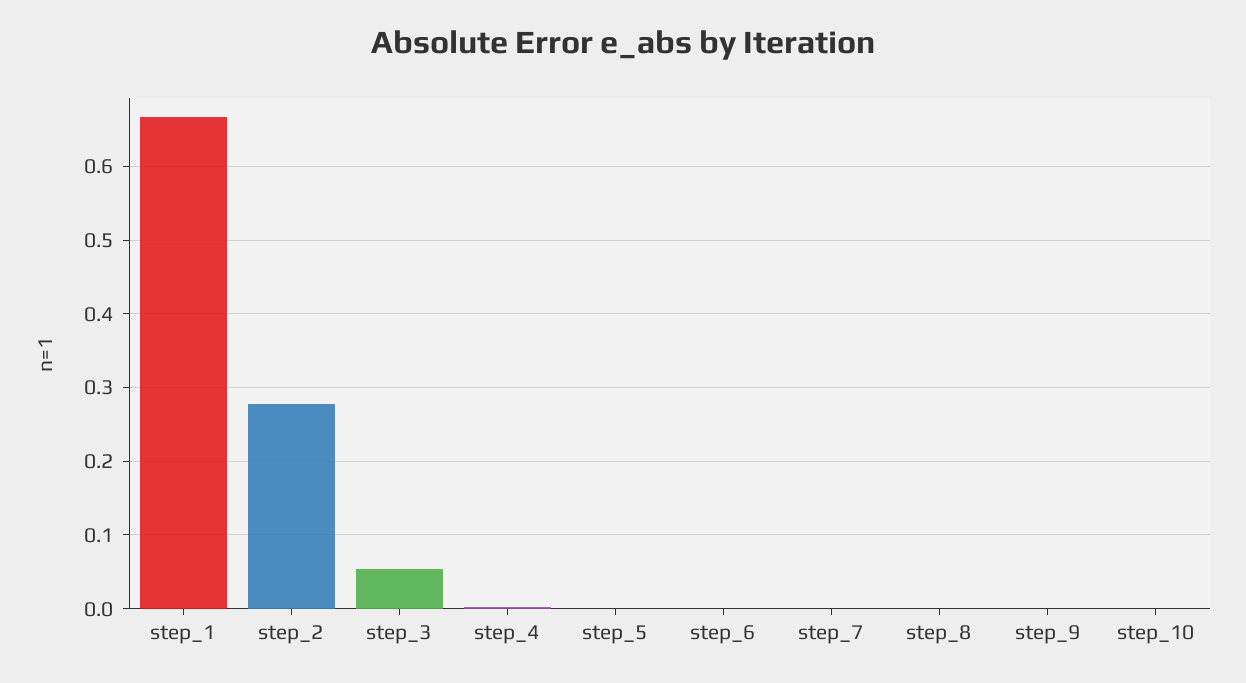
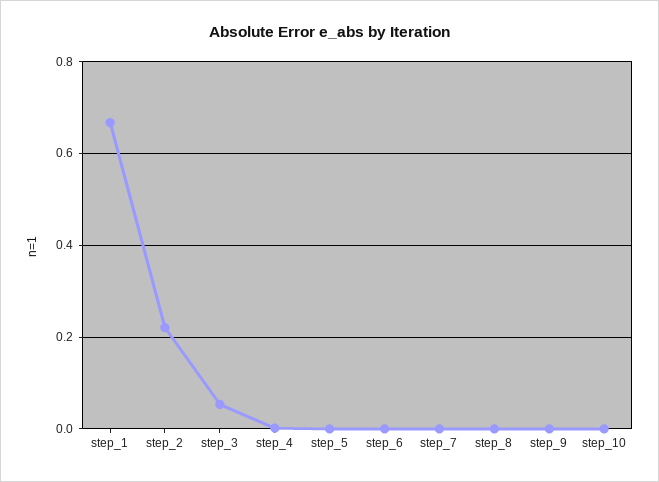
step_2: 0.28 -> 0.22

